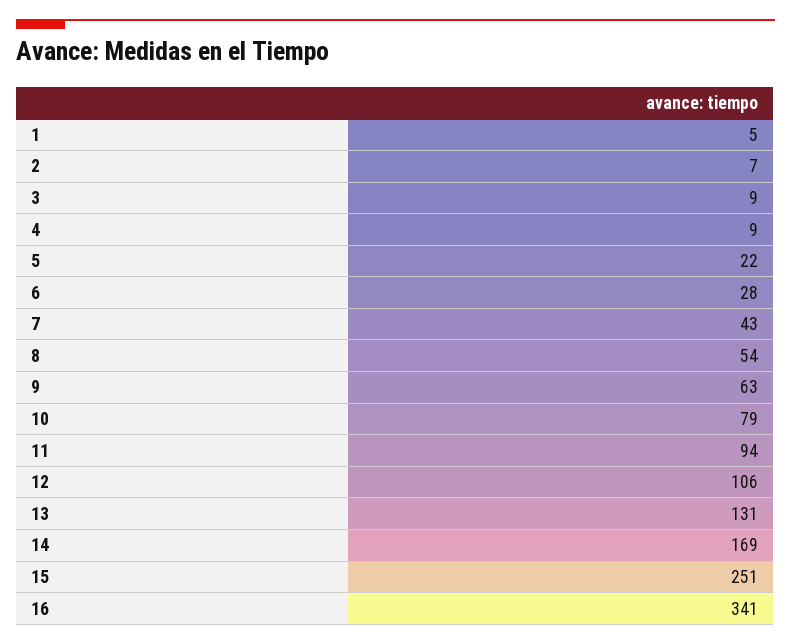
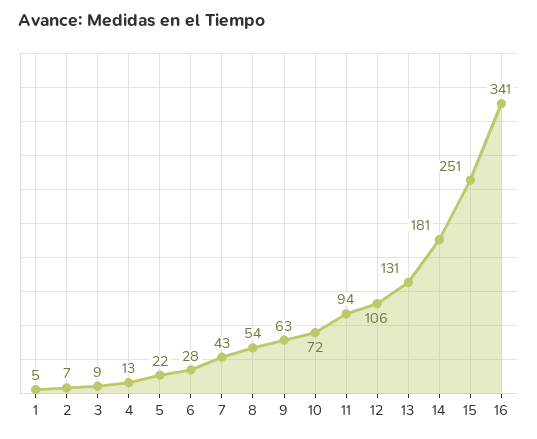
4: 9 -> 13
10: 79 -> 72
14: 169 -> 181

